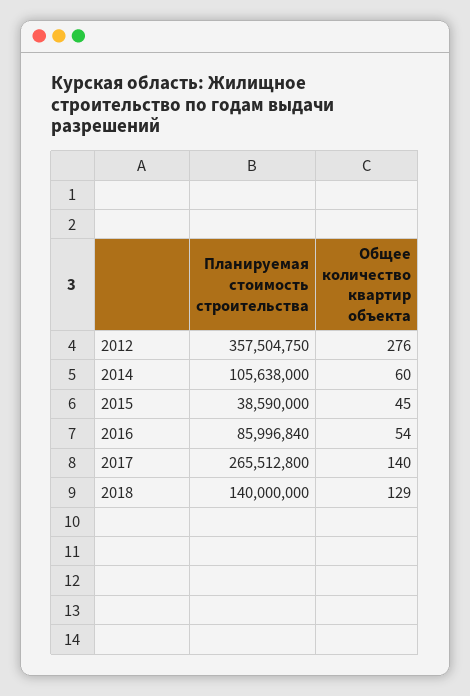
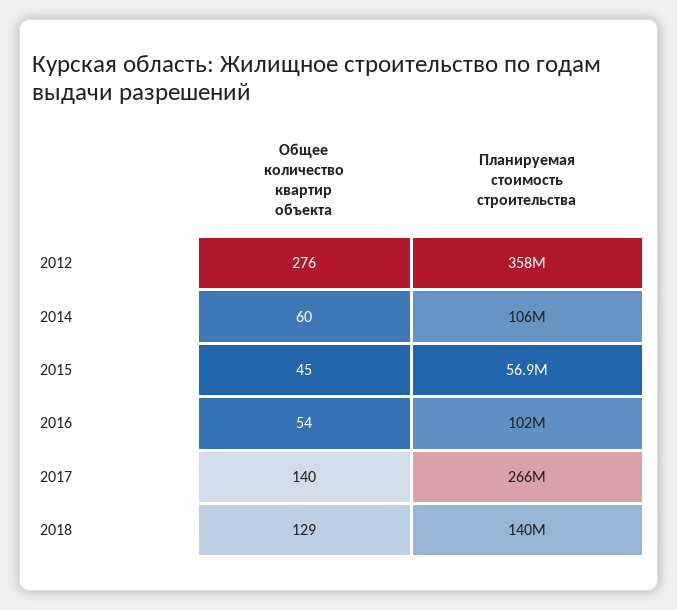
Планируемая стоимость строительства, 2015: 38590000 -> 56900000
Планируемая стоимость строительства, 2016: 85996840 -> 102000000

